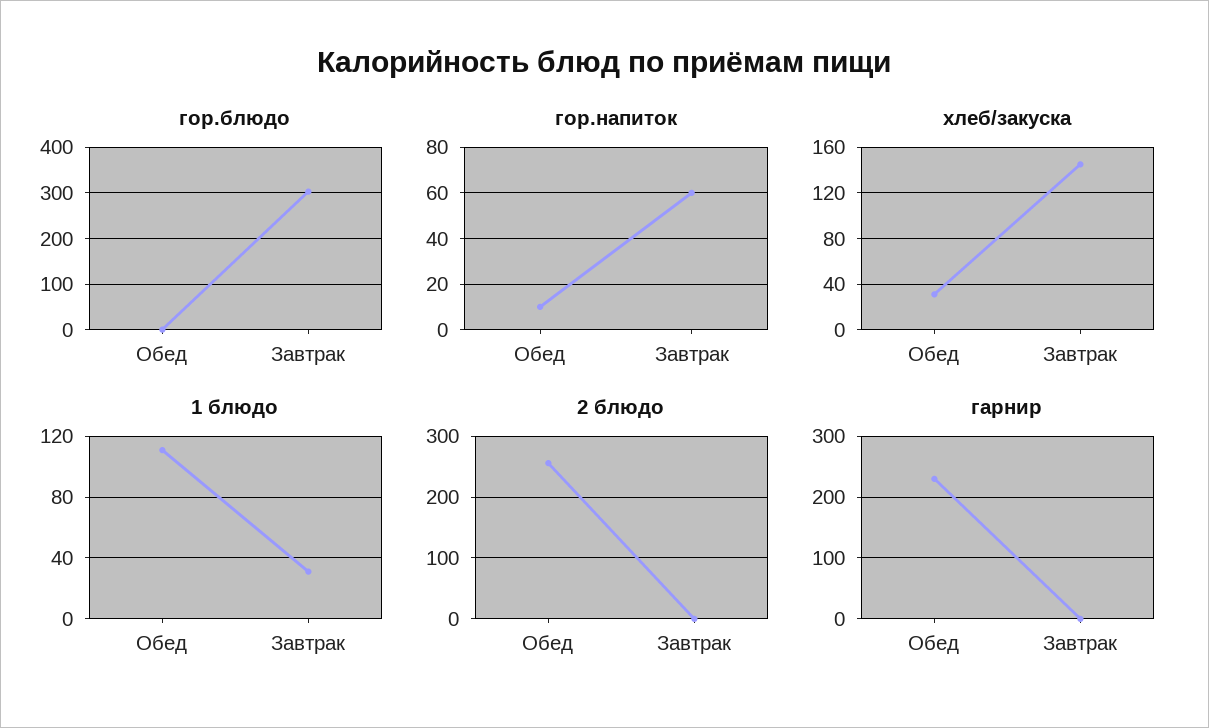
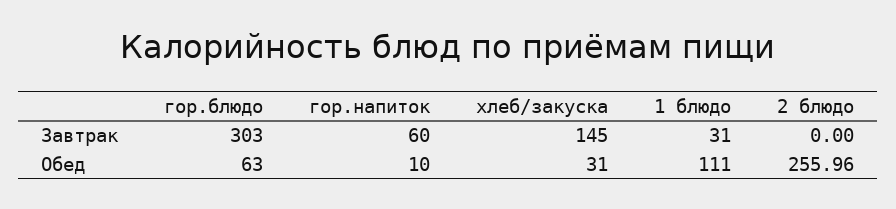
гор.блюдо, Обед: 0 -> 63
гарнир, Обед: 230 -> none
гарнир, Завтрак: 0 -> none

